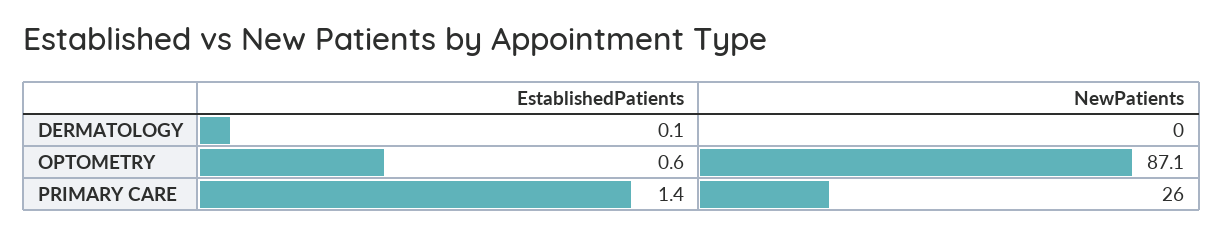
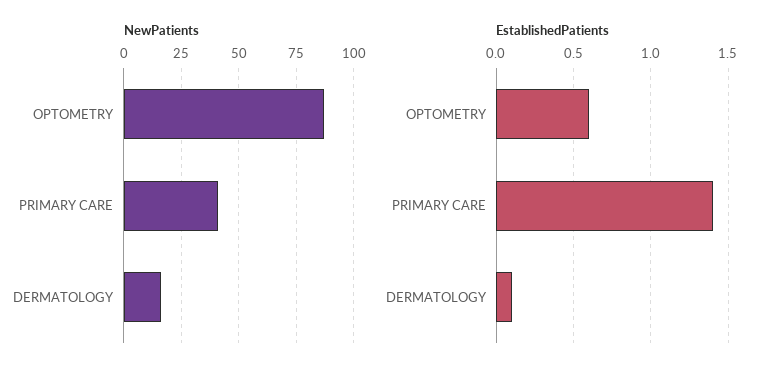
NewPatients, DERMATOLOGY: 0 -> 15
NewPatients, PRIMARY CARE: 26 -> 40

